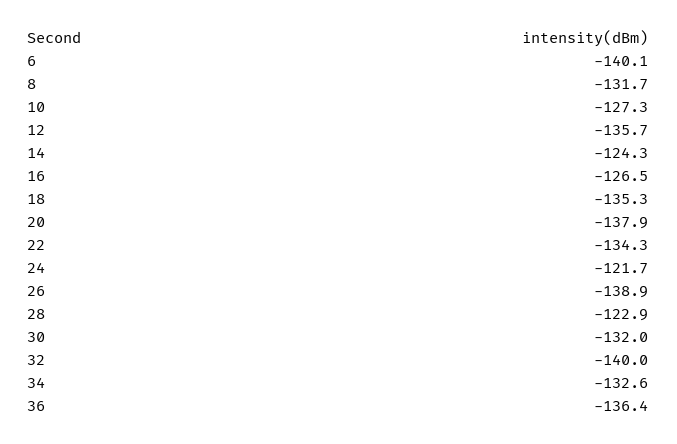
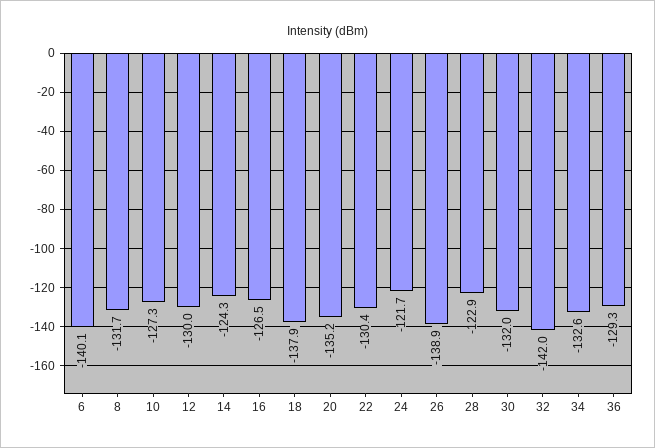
12: -135.7 -> -130
18: -135.3 -> -137.9
20: -137.9 -> -135.2
22: -134.3 -> -130.4
32: -140 -> -142
36: -136.4 -> -129.3

